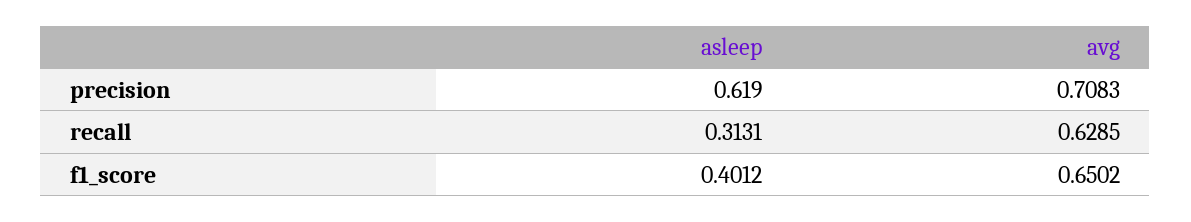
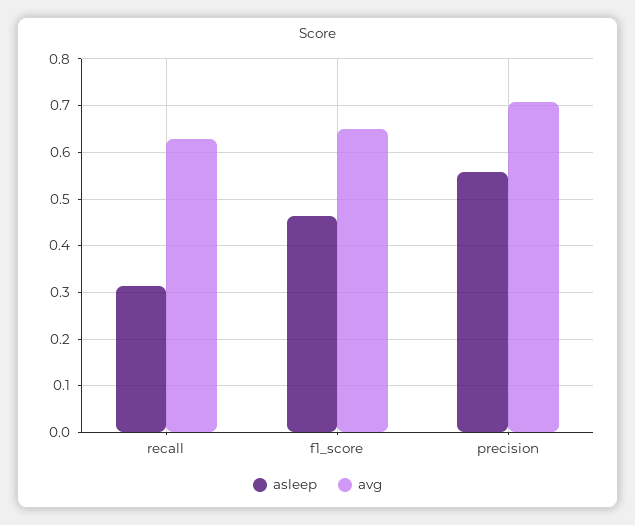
asleep, precision: 0.619 -> 0.56
asleep, f1_score: 0.4012 -> 0.46

